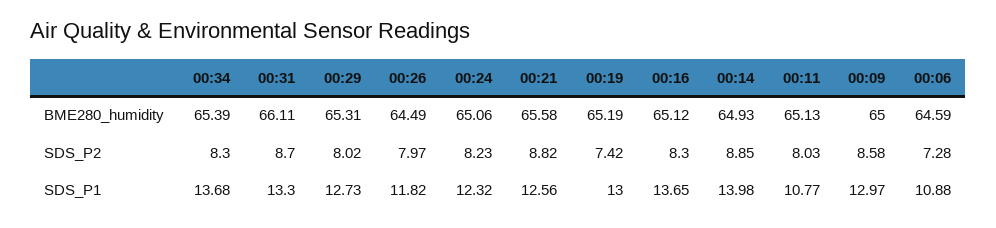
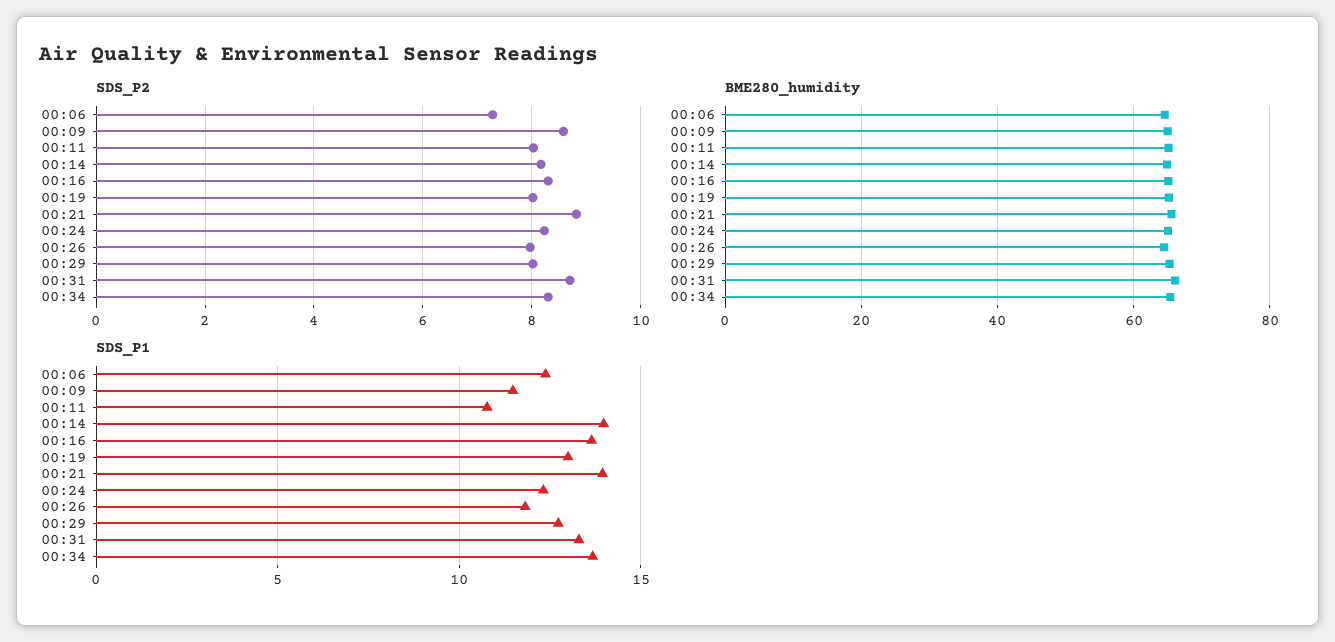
SDS_P2, 00:19: 7.42 -> 8
SDS_P2, 00:14: 8.85 -> 8.2
SDS_P1, 00:21: 12.56 -> 14
SDS_P1, 00:09: 12.97 -> 11.5
SDS_P1, 00:06: 10.88 -> 12.5

